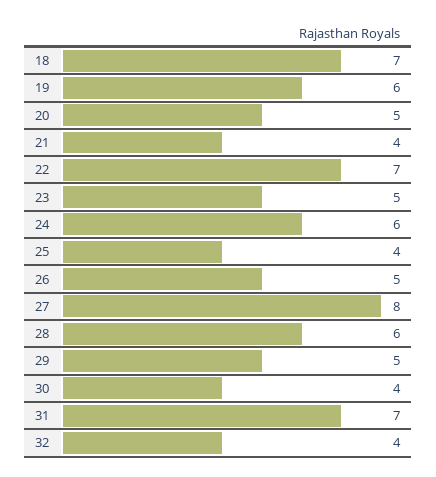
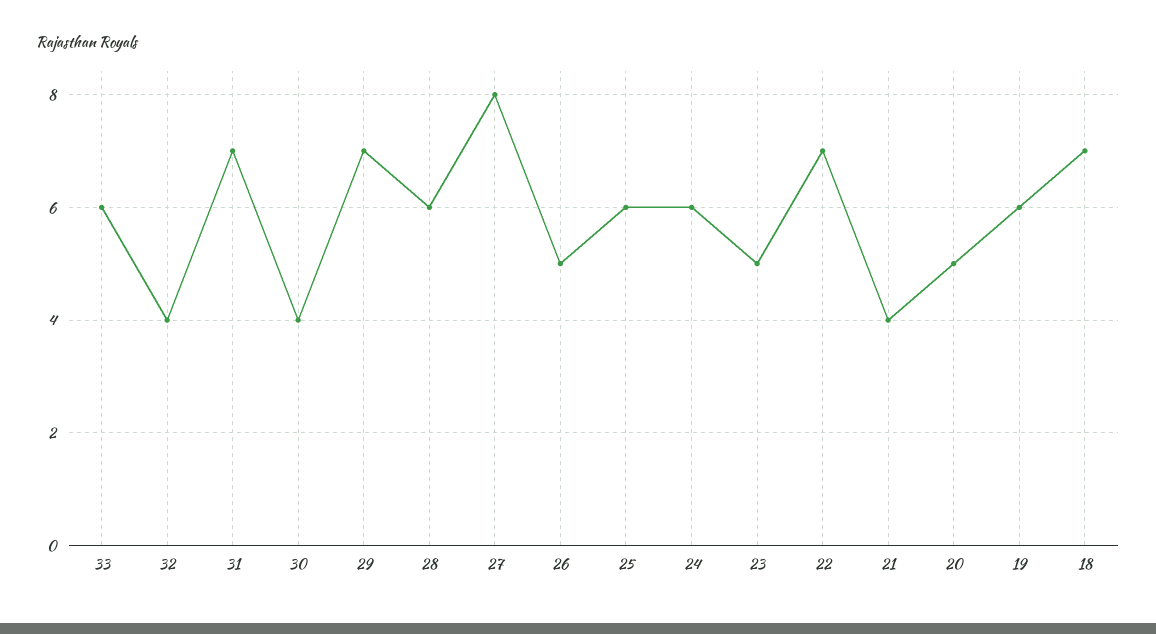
25: 4 -> 6
29: 5 -> 7
33: none -> 6

